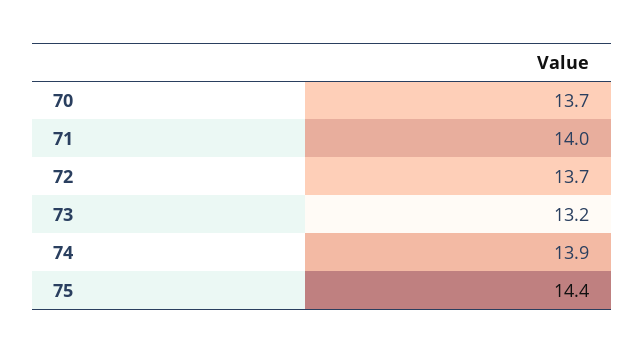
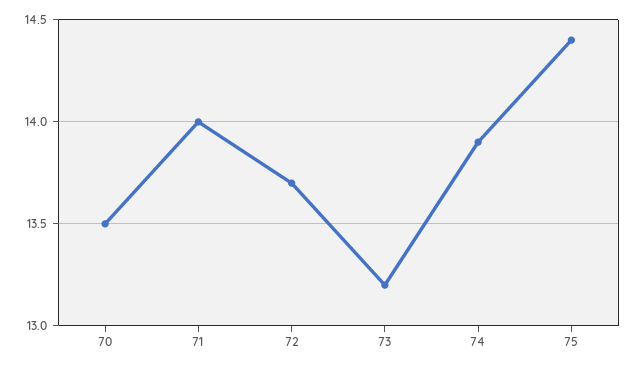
70: 13.7 -> 13.5

